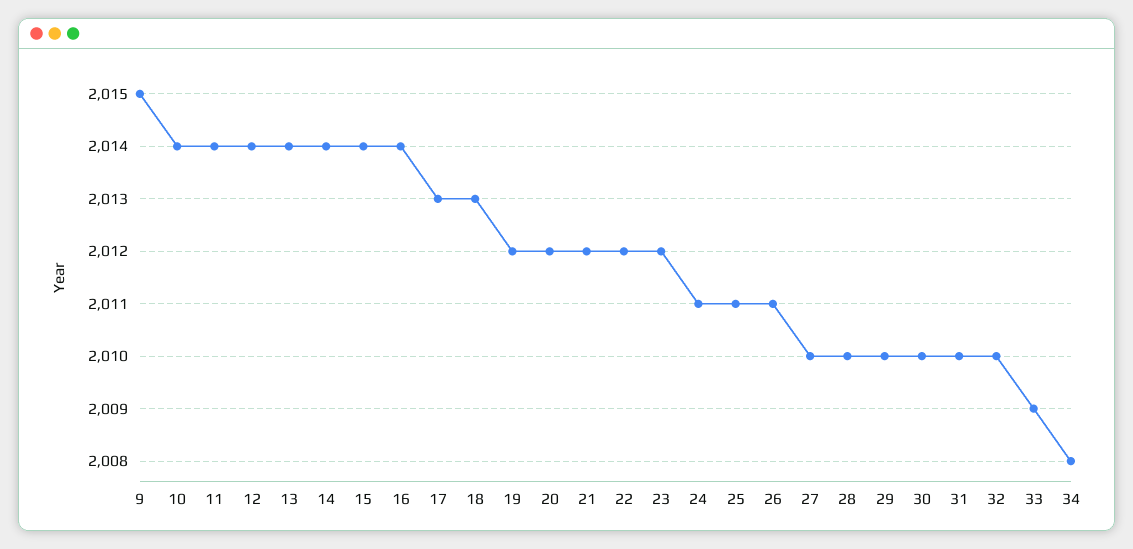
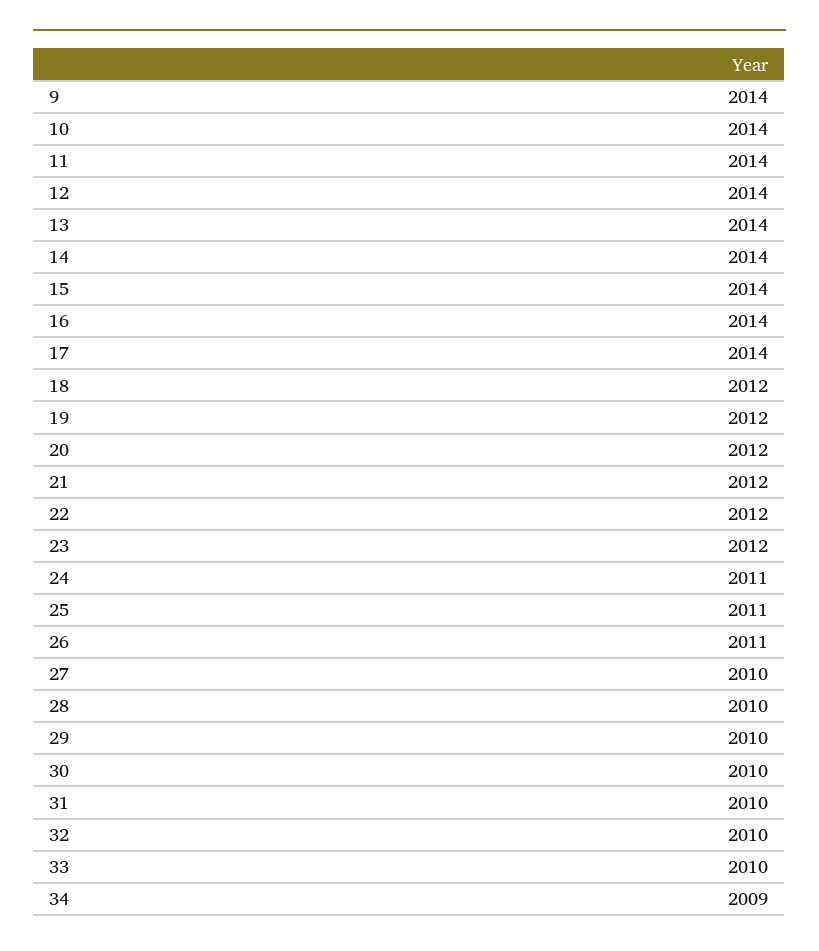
9: 2015 -> 2014
17: 2013 -> 2014
18: 2013 -> 2012
33: 2009 -> 2010
34: 2008 -> 2009

